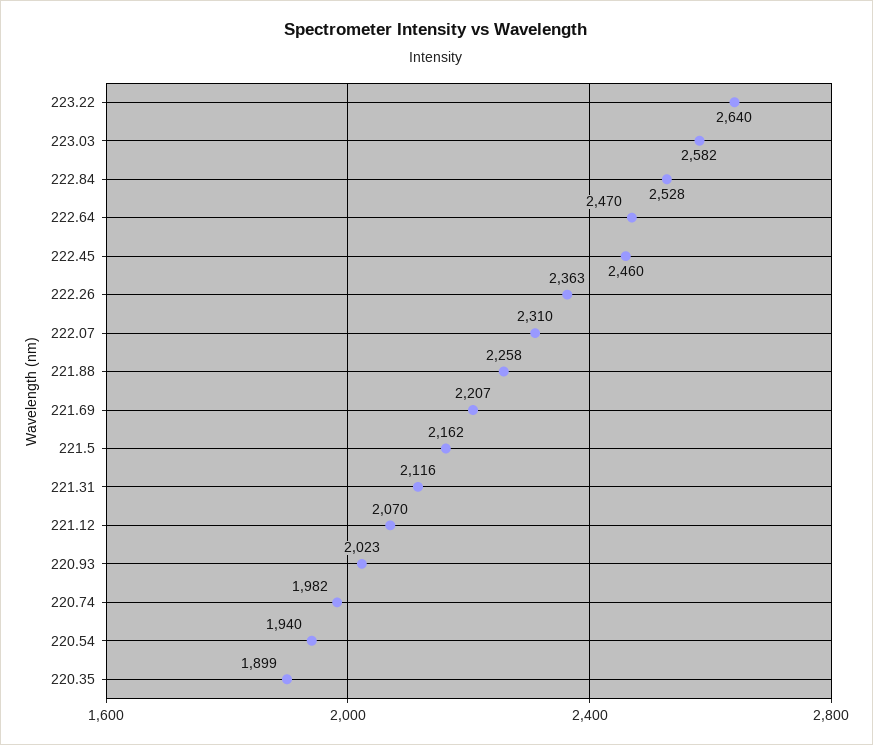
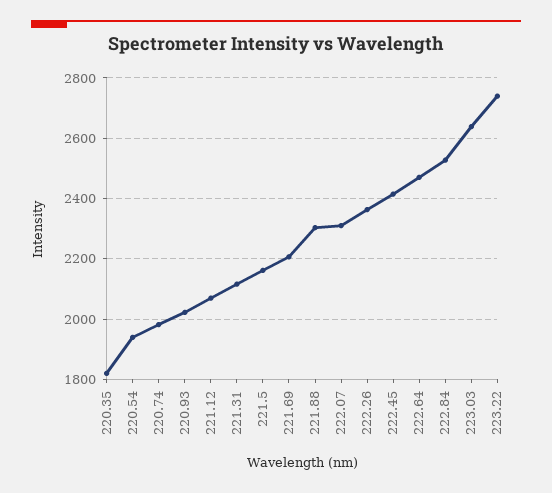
223.22: 2640 -> 2740
223.03: 2582 -> 2640
222.45: 2460 -> 2420
221.88: 2258 -> 2300
220.35: 1899 -> 1820

